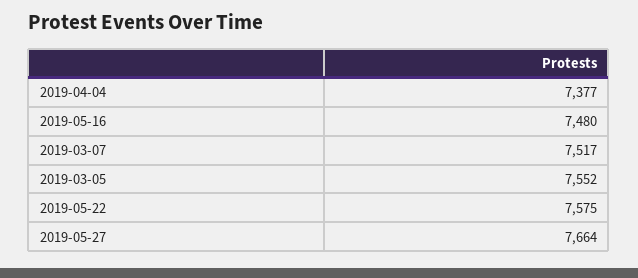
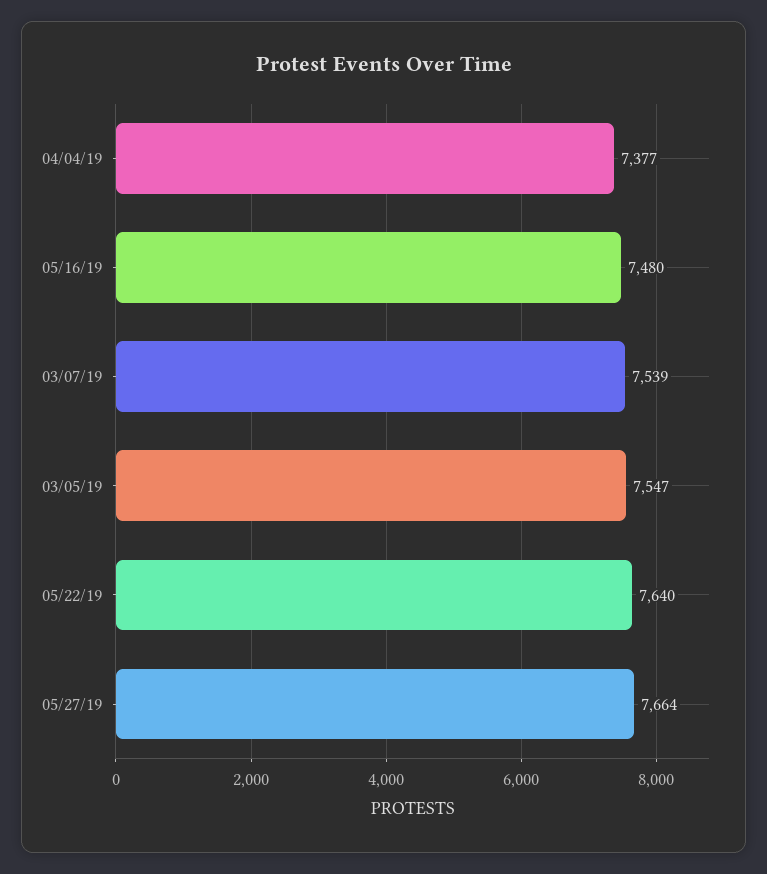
2019-03-07: 7517 -> 7539
2019-03-05: 7552 -> 7547
2019-05-22: 7575 -> 7640

